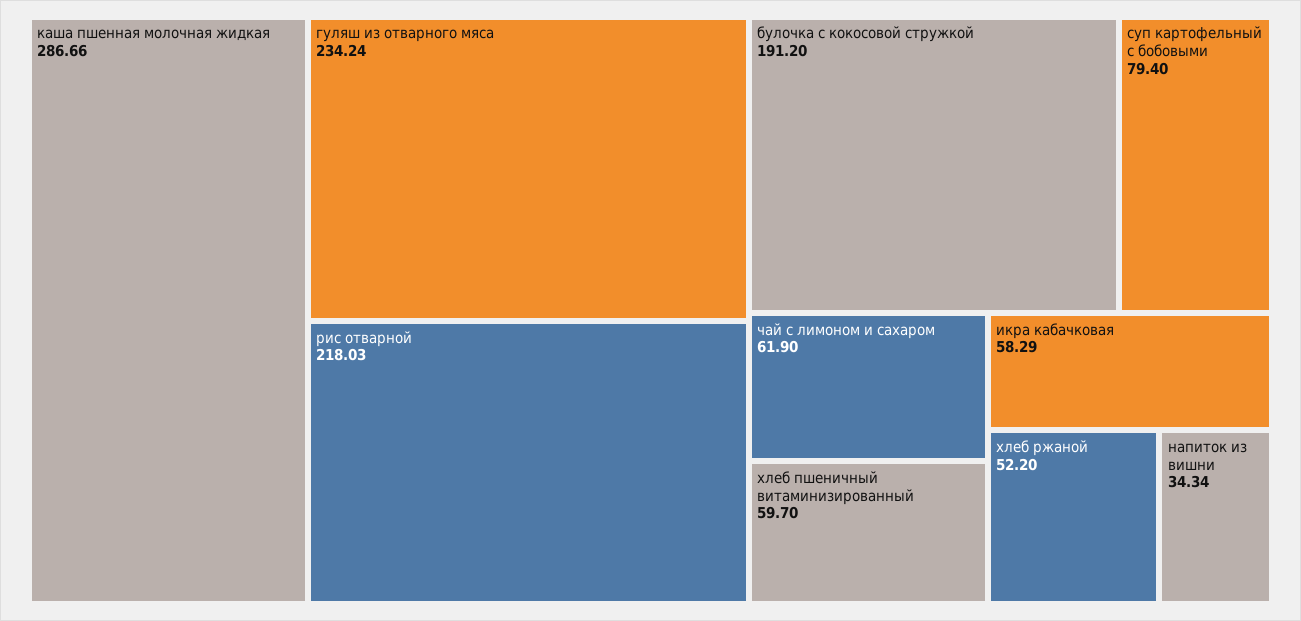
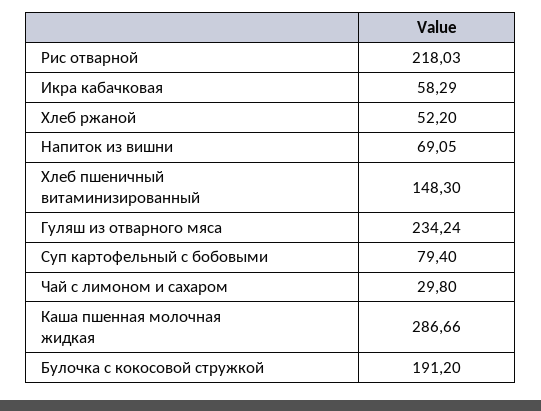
чай с лимоном и сахаром: 61.9 -> 29.8
хлеб пшеничный витаминизированный: 59.7 -> 148.3
напиток из вишни: 34.34 -> 69.05

